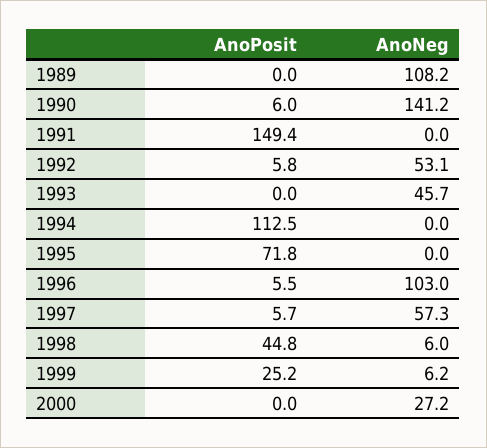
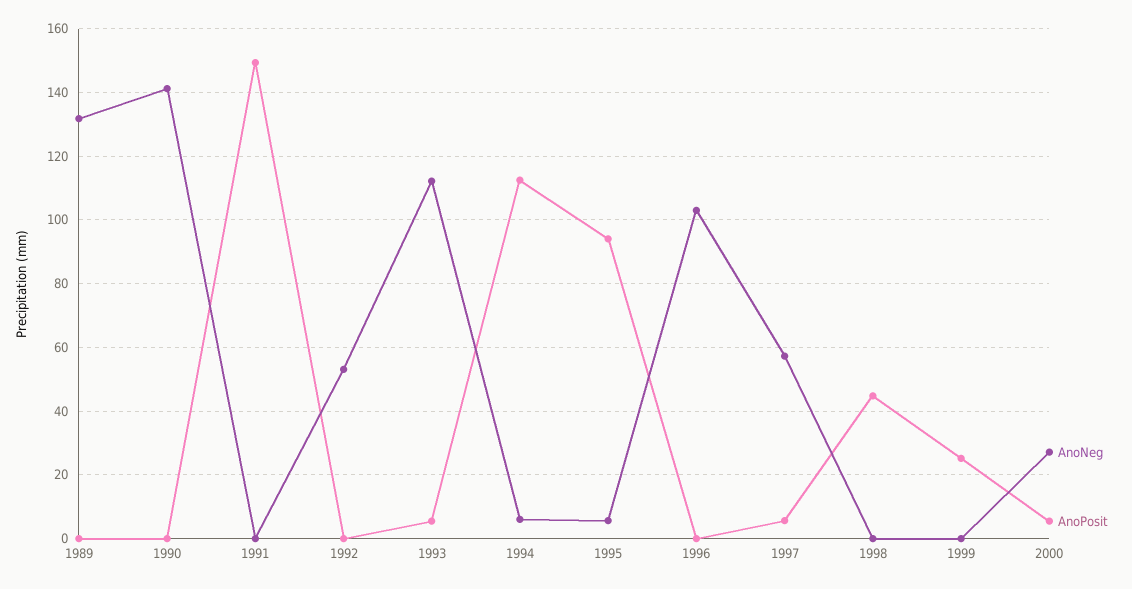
AnoNeg, 1989: 108.2 -> 132
AnoPosit, 1990: 6 -> 0
AnoPosit, 1992: 5.8 -> 0
AnoPosit, 1993: 0 -> 6
AnoNeg, 1993: 45.7 -> 112
AnoNeg, 1994: 0 -> 6
AnoPosit, 1995: 71.8 -> 94
AnoNeg, 1995: 0 -> 6
AnoPosit, 1996: 5.5 -> 0
AnoNeg, 1998: 6 -> 0
AnoNeg, 1999: 6.2 -> 0
AnoPosit, 2000: 0 -> 6

